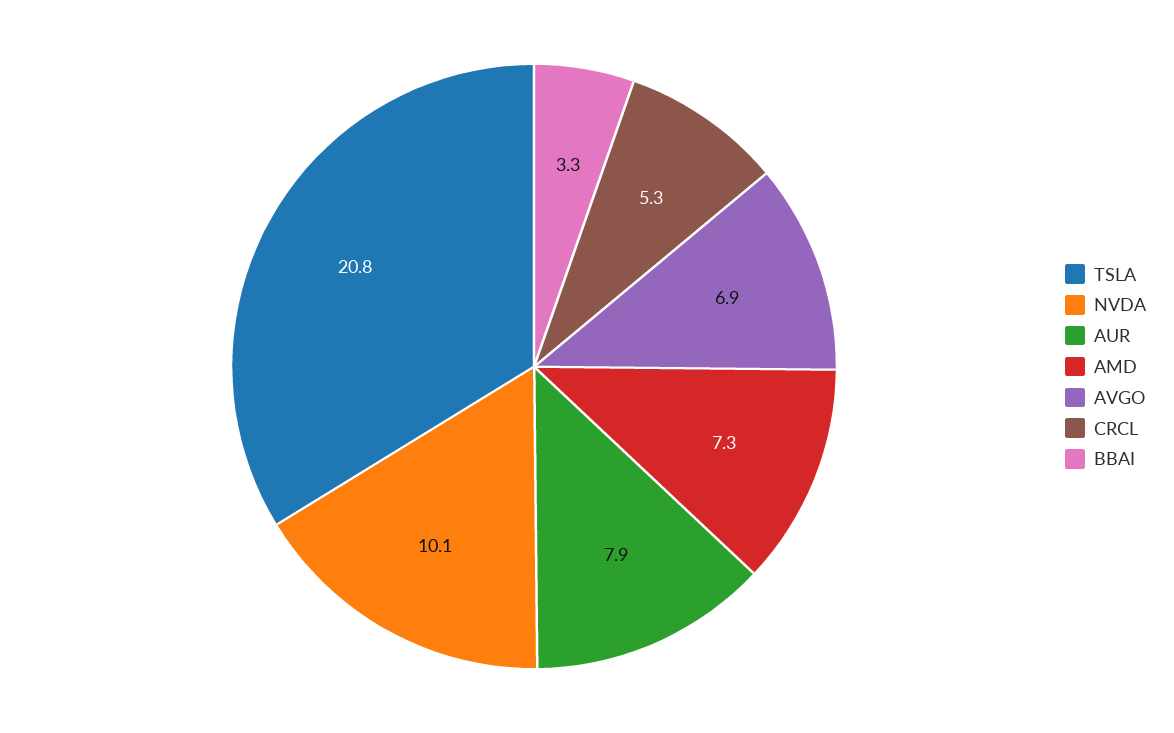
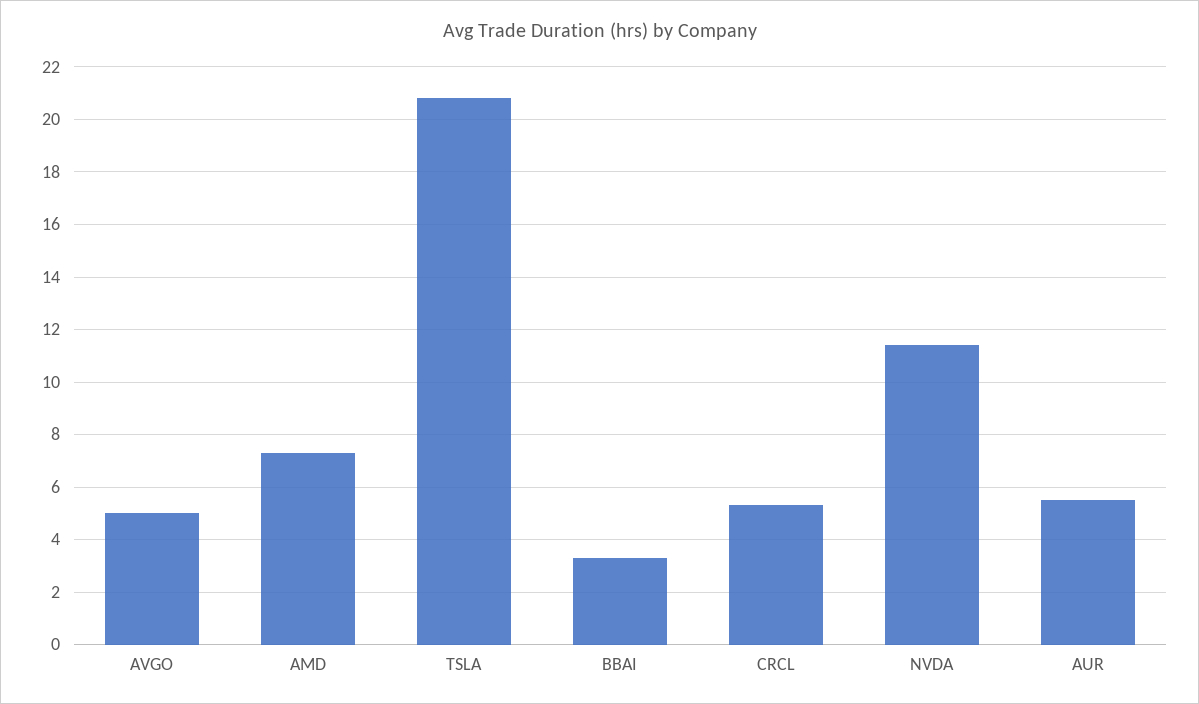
NVDA: 10.1 -> 11.5
AUR: 7.9 -> 5.5
AVGO: 6.9 -> 5

